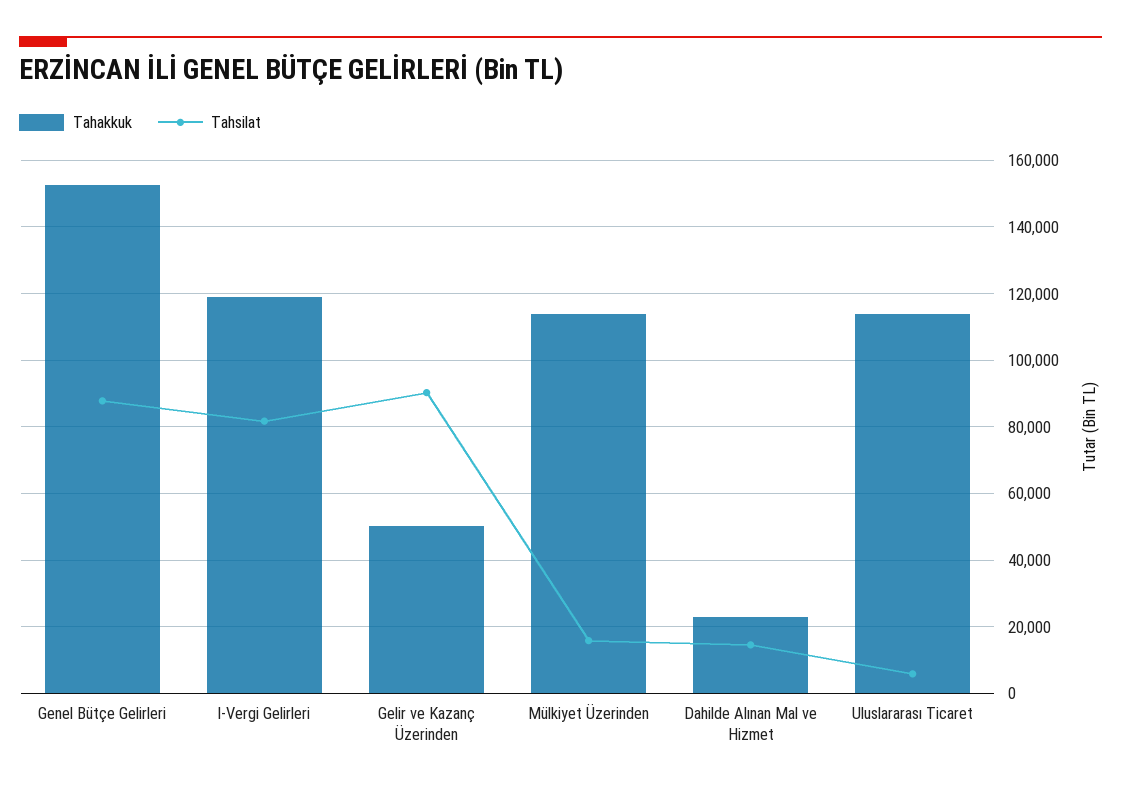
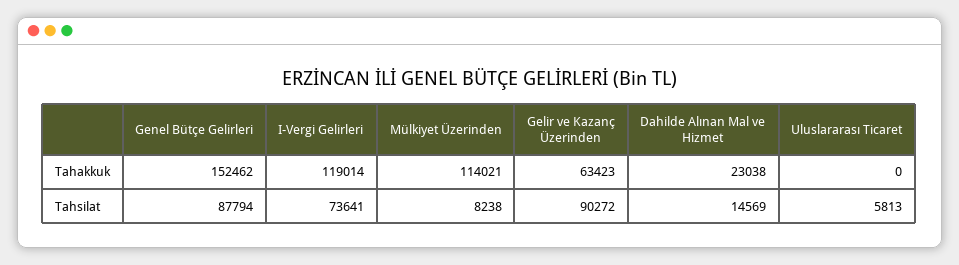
Tahsilat, I-Vergi Gelirleri: 82000 -> 73641
Tahakkuk, Gelir ve Kazanç Üzerinden: 50000 -> 63423
Tahsilat, Mülkiyet Üzerinden: 16000 -> 8238
Tahakkuk, Uluslararası Ticaret: 114000 -> 0

